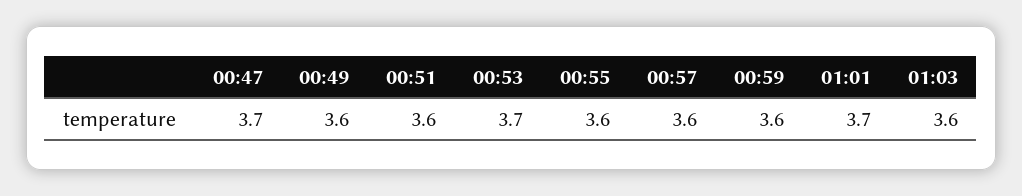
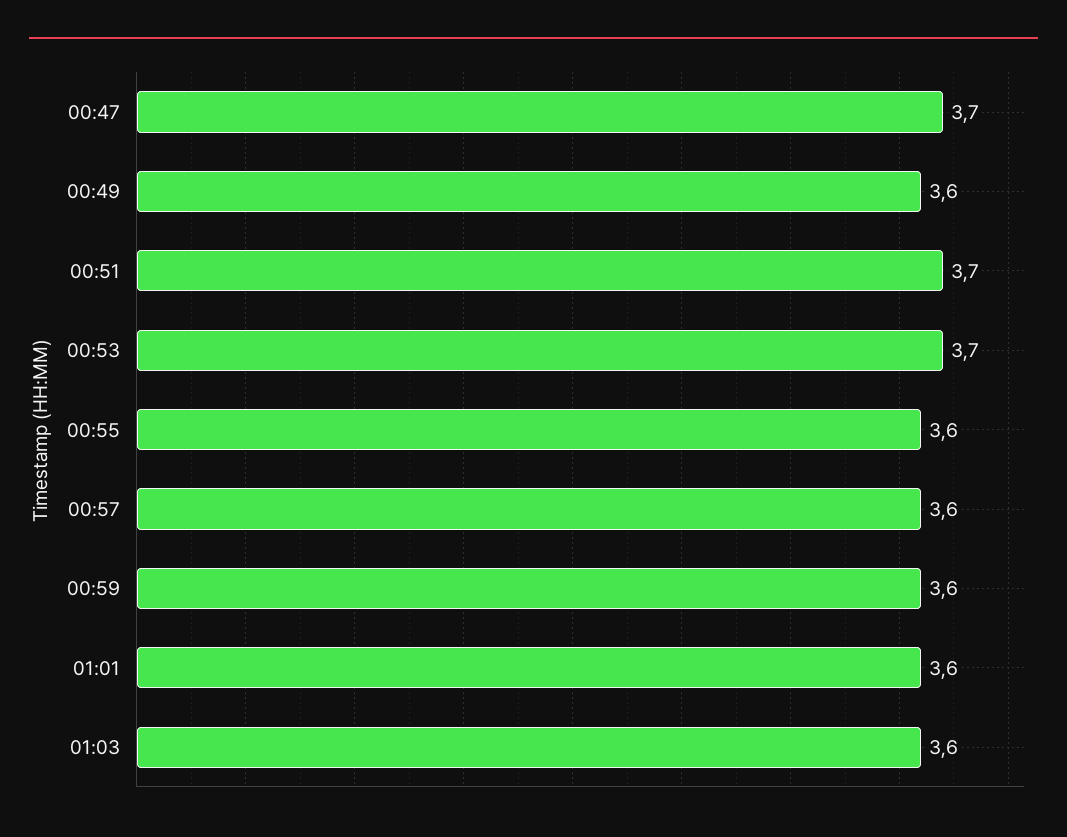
00:51: 3.6 -> 3.7
01:01: 3.7 -> 3.6

